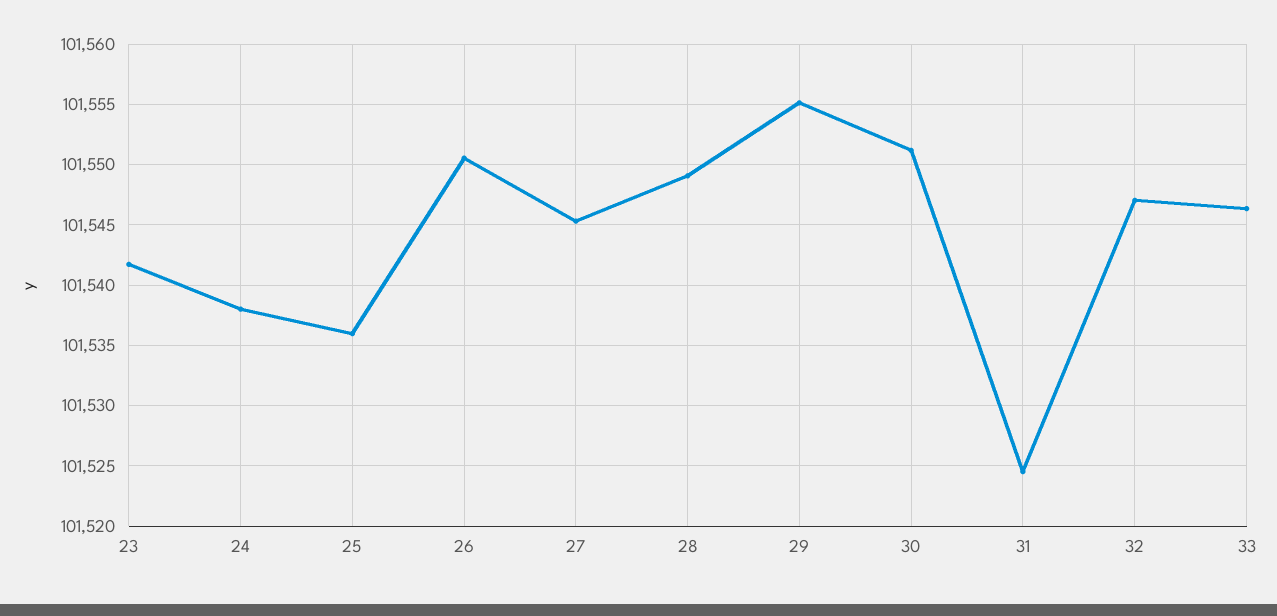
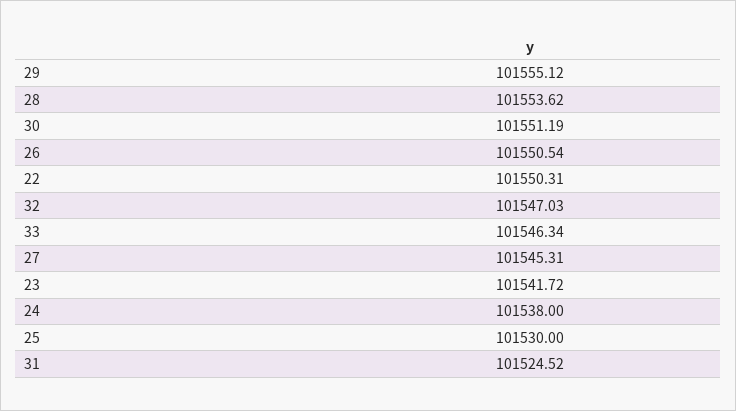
25: 101536 -> 101530
28: 101549 -> 101553.62
22: none -> 101550.31

